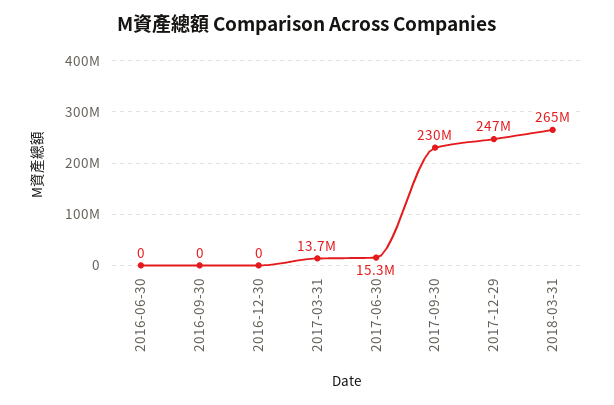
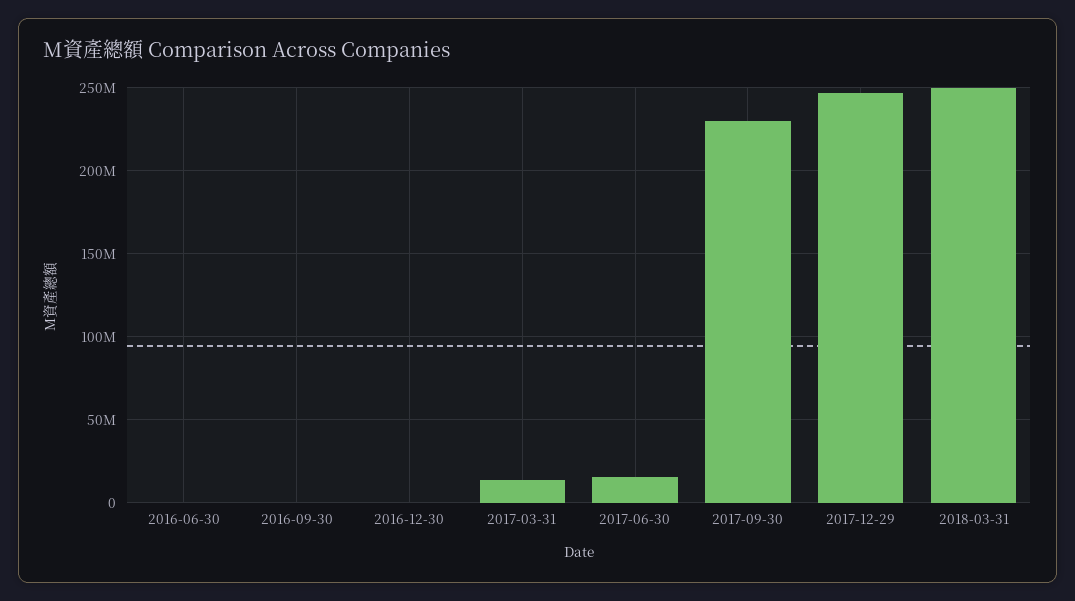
2018-03-31: 265000000 -> 250000000

